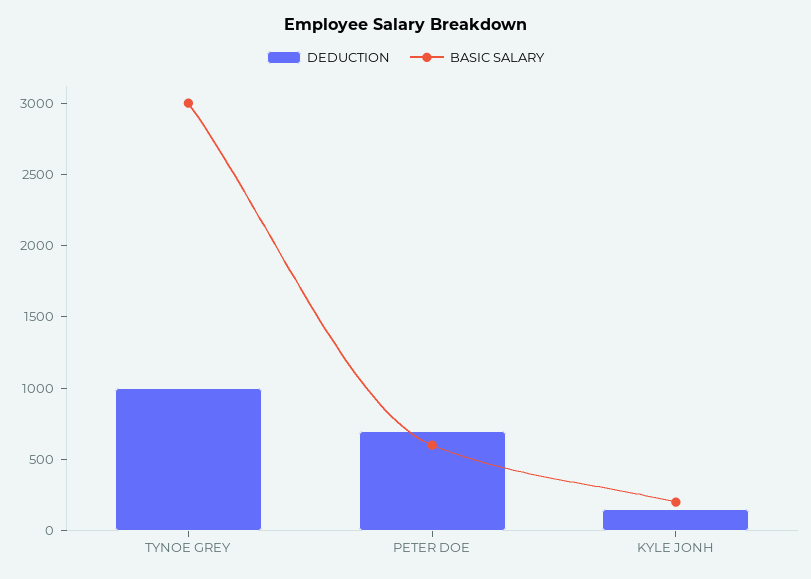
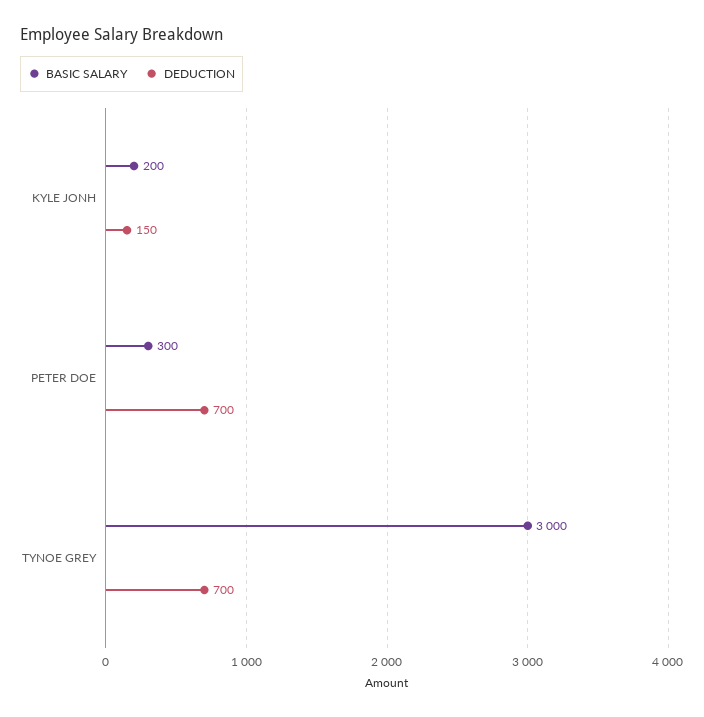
DEDUCTION, TYNOE GREY: 1000 -> 700
BASIC SALARY, PETER DOE: 600 -> 300

